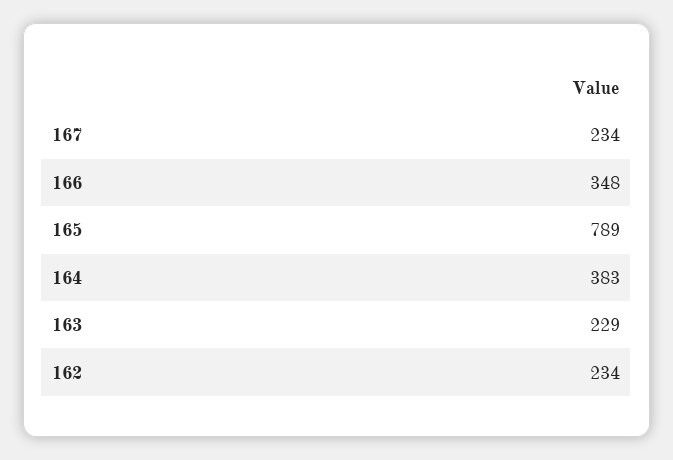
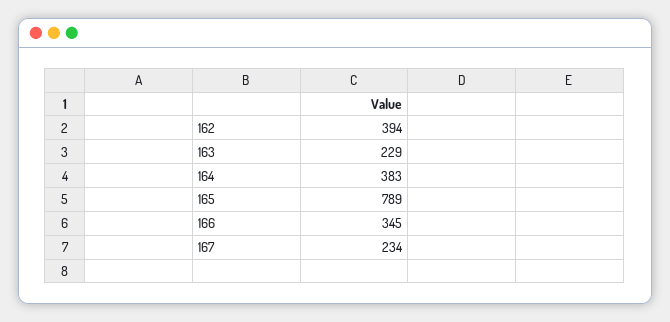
166: 348 -> 345
162: 234 -> 394

